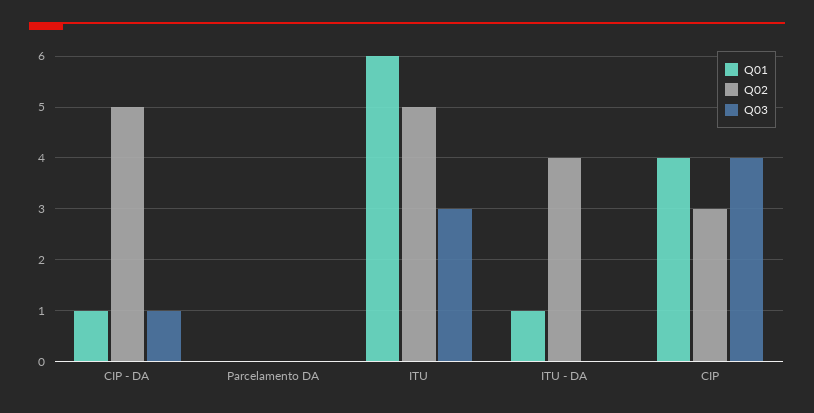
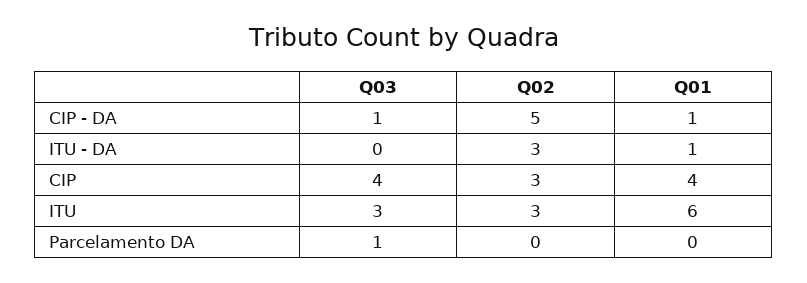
Q03, Parcelamento DA: 0 -> 1
Q02, ITU: 5 -> 3
Q02, ITU - DA: 4 -> 3

